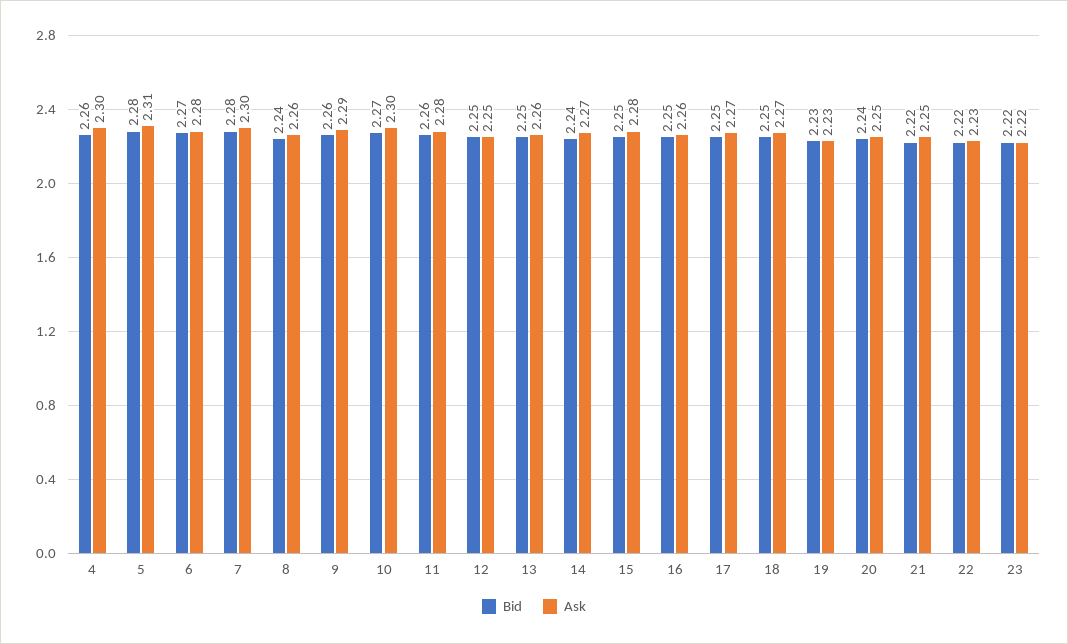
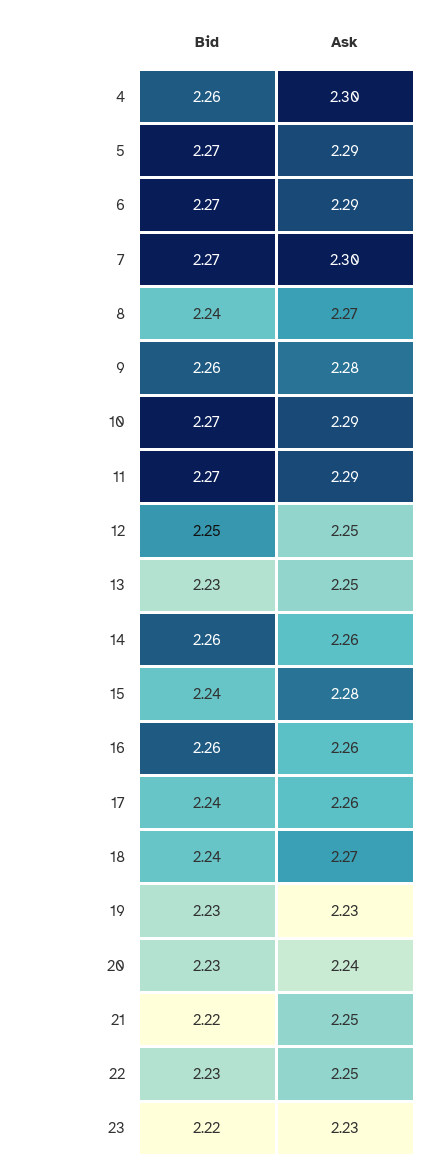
Bid, 5: 2.28 -> 2.27
Ask, 5: 2.31 -> 2.29
Ask, 6: 2.28 -> 2.29
Bid, 7: 2.28 -> 2.27
Ask, 8: 2.26 -> 2.27
Ask, 9: 2.29 -> 2.28
Ask, 10: 2.3 -> 2.29
Bid, 11: 2.26 -> 2.27
Ask, 11: 2.28 -> 2.29
Bid, 13: 2.25 -> 2.23
Ask, 13: 2.26 -> 2.25
Bid, 14: 2.24 -> 2.26
Ask, 14: 2.27 -> 2.26
Bid, 15: 2.25 -> 2.24
Bid, 16: 2.25 -> 2.26
Bid, 17: 2.25 -> 2.24
Ask, 17: 2.27 -> 2.26
Bid, 18: 2.25 -> 2.24
Bid, 20: 2.24 -> 2.23
Ask, 20: 2.25 -> 2.24
Bid, 22: 2.22 -> 2.23
Ask, 22: 2.23 -> 2.25
Ask, 23: 2.22 -> 2.23

